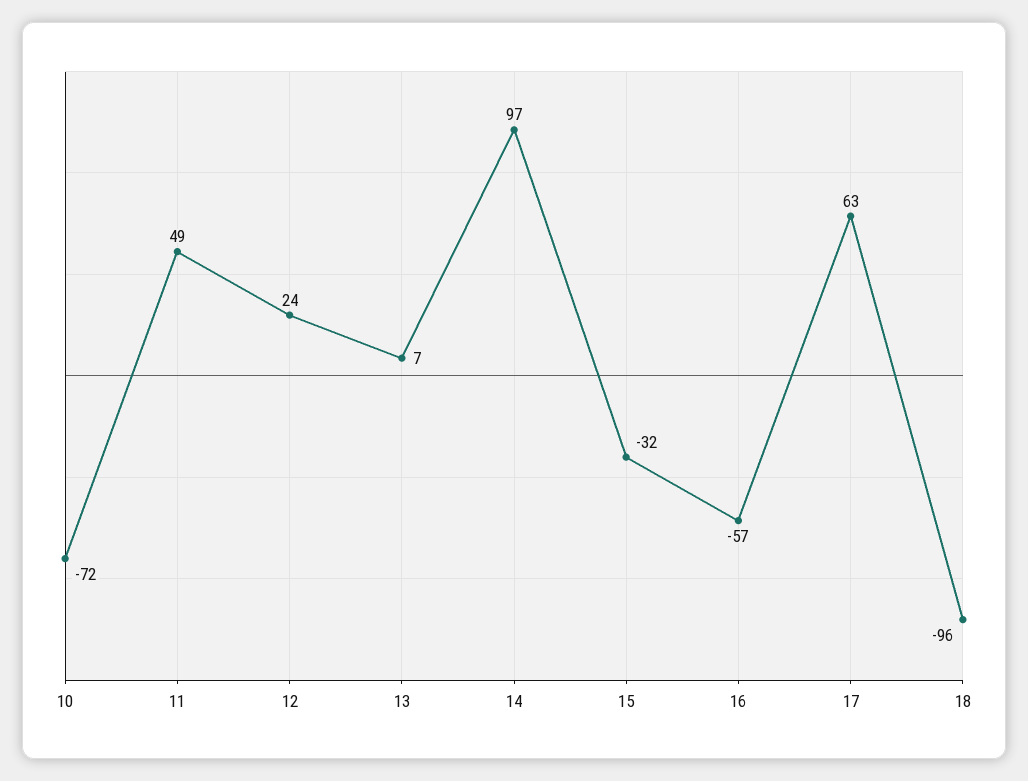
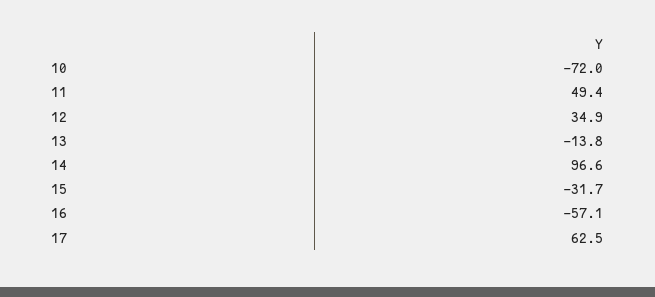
12: 24 -> 34.9
13: 7 -> -13.8
18: -96 -> none

